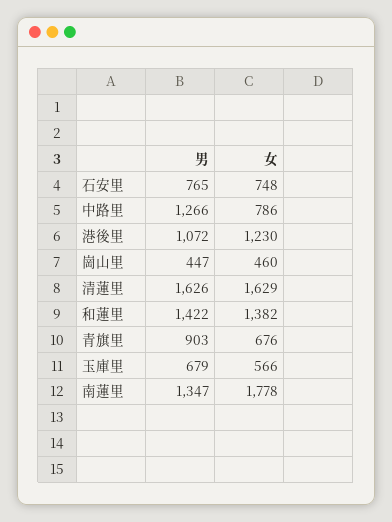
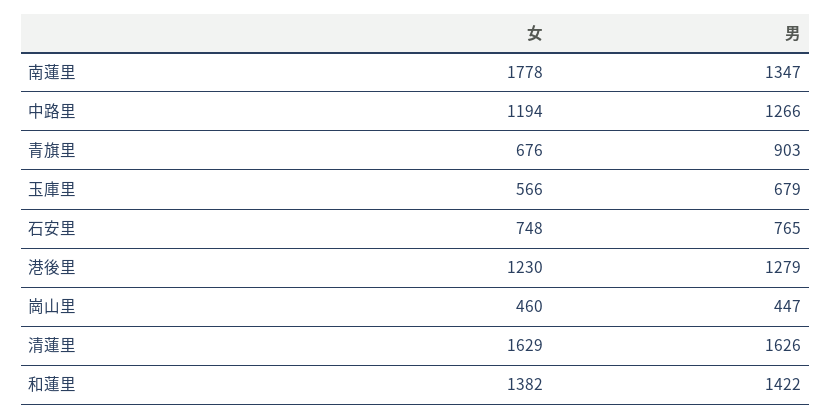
女, 中路里: 786 -> 1194
男, 港後里: 1072 -> 1279

